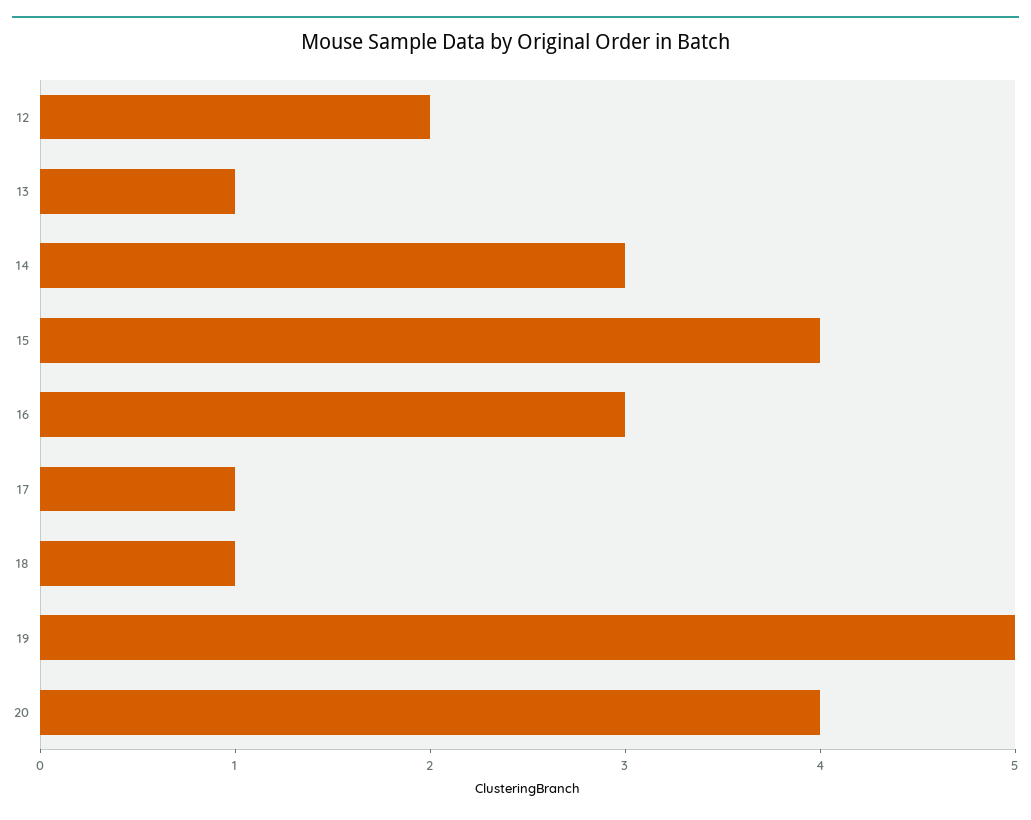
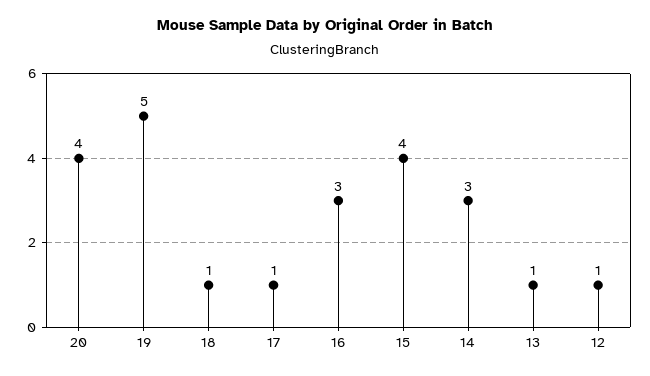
12: 2 -> 1

